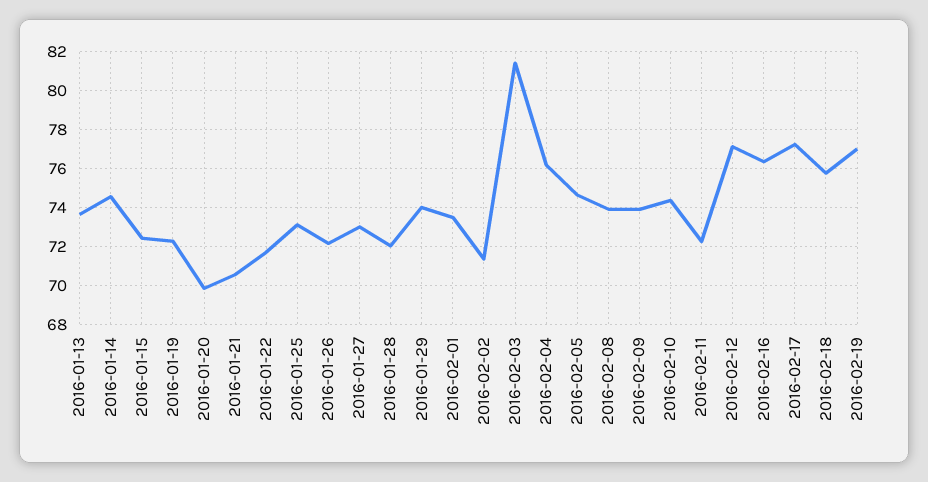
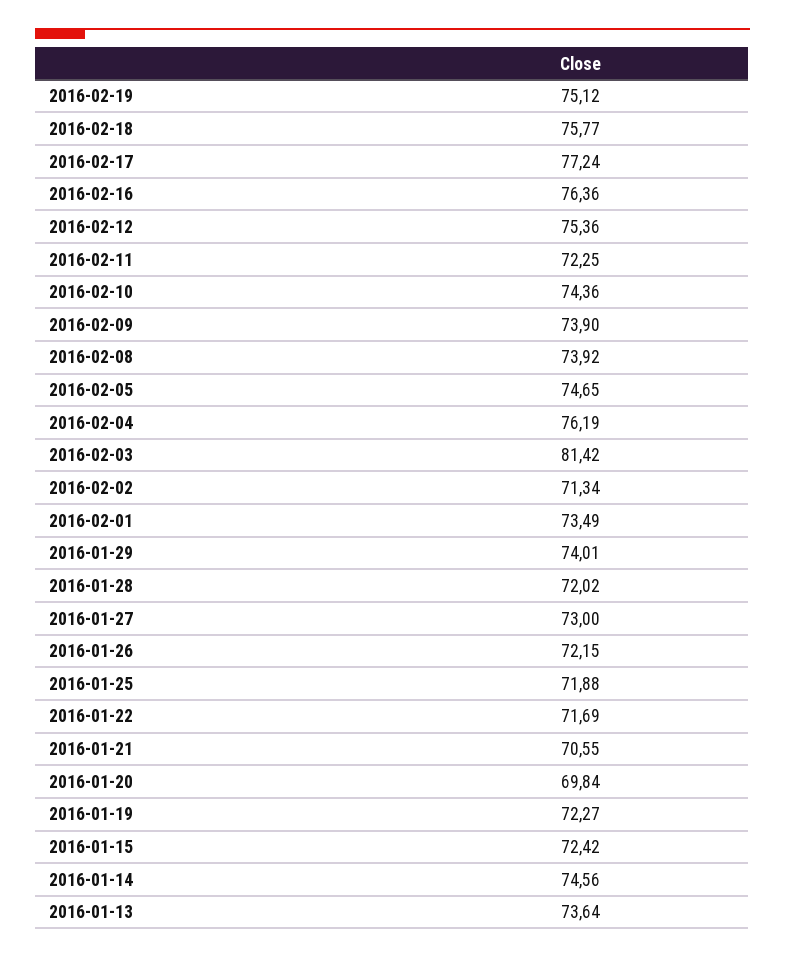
2016-01-25: 73 -> 71.88
2016-02-12: 77 -> 75.36
2016-02-19: 77 -> 75.12

